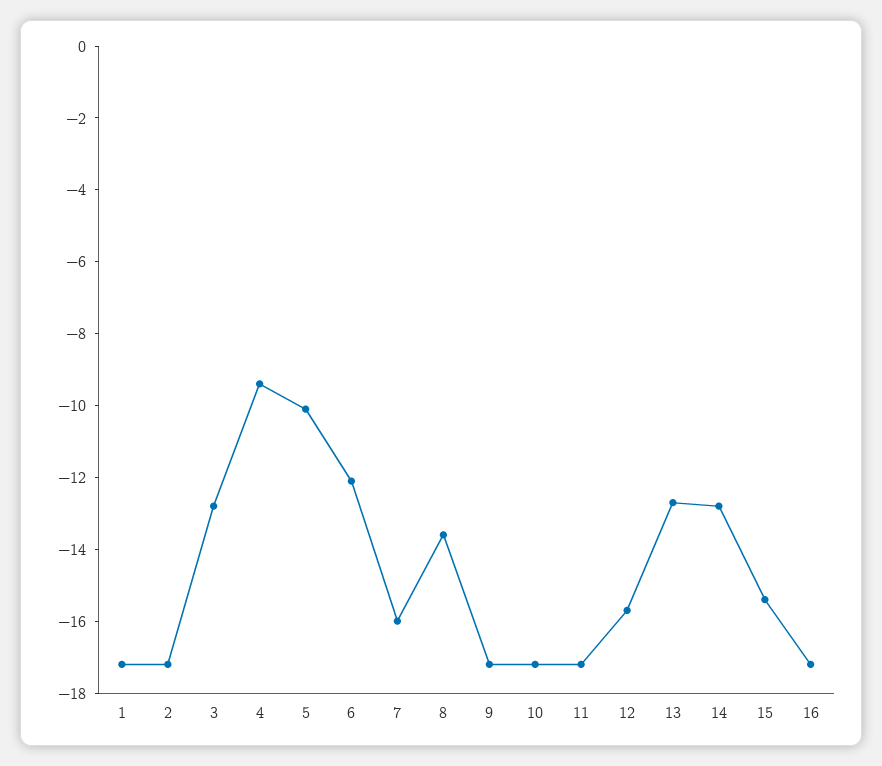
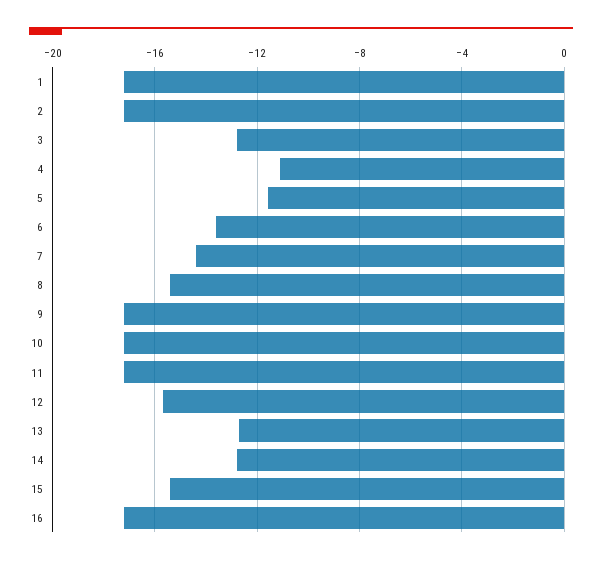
4: -9.5 -> -11
5: -10 -> -11.5
6: -12 -> -13.5
7: -16 -> -14.5
8: -13.5 -> -15.5

